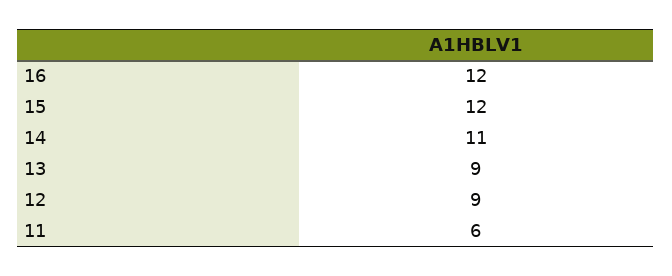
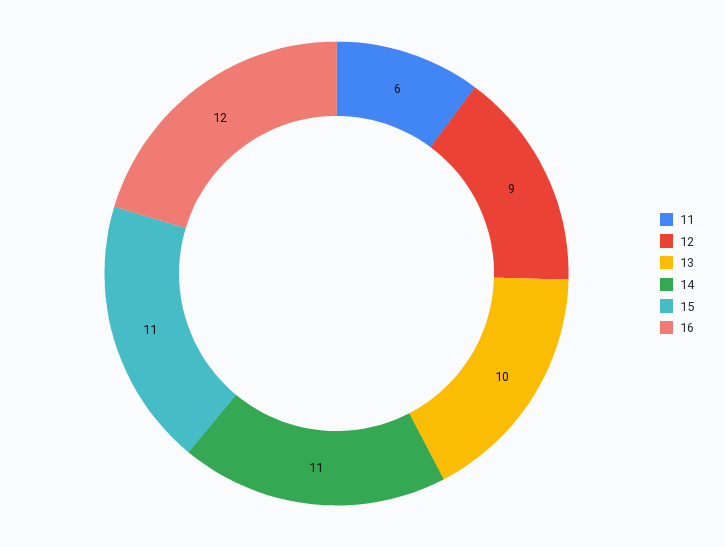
15: 12 -> 11
13: 9 -> 10

